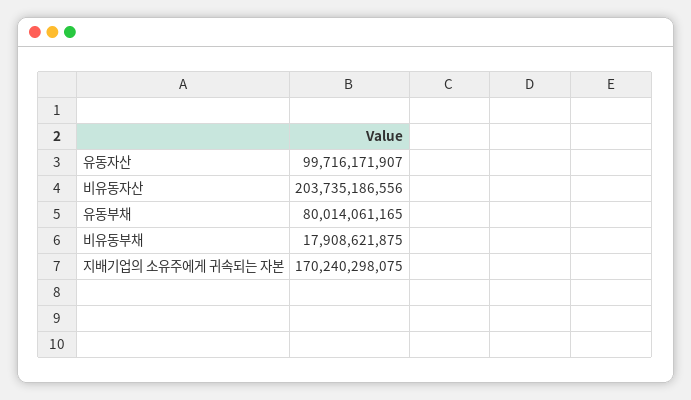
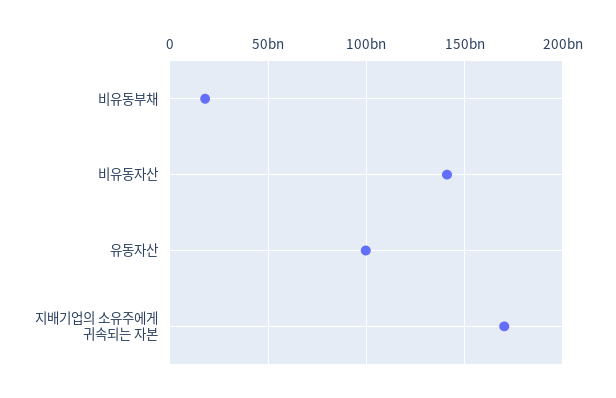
비유동자산: 203735186556 -> 140000000000
유동부채: 80014061165 -> none

